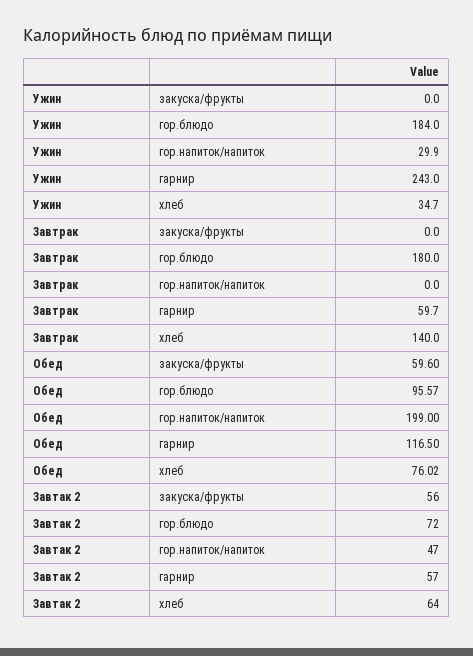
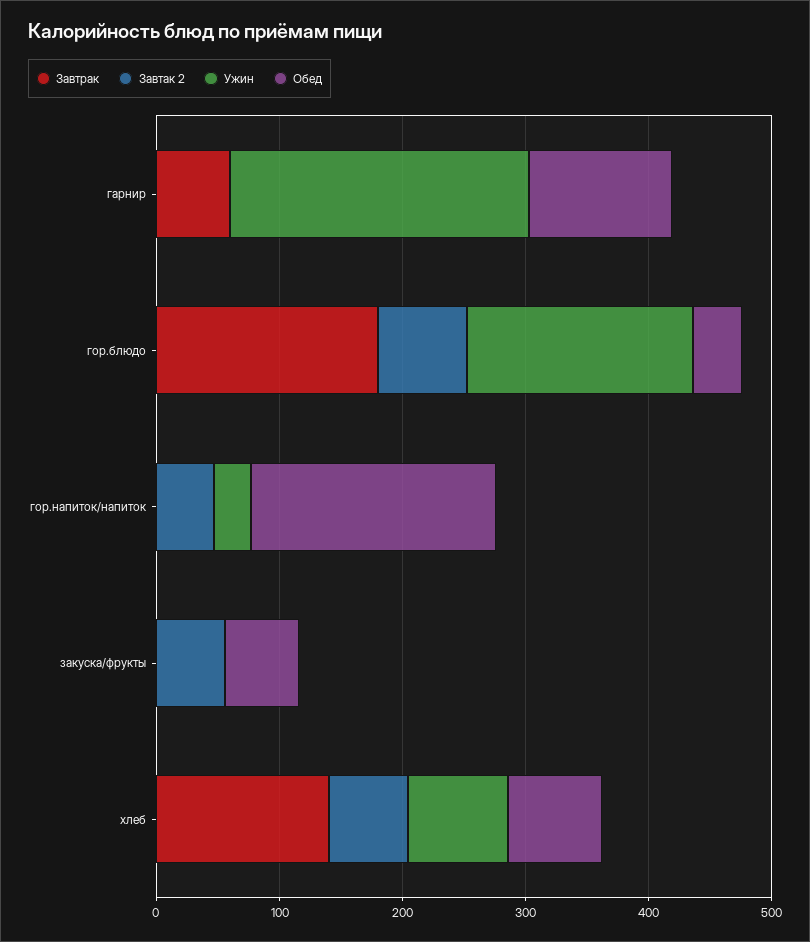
Ужин, хлеб: 34.7 -> 80
Обед, гор.блюдо: 95.57 -> 40
Завтак 2, гарнир: 57 -> 0

